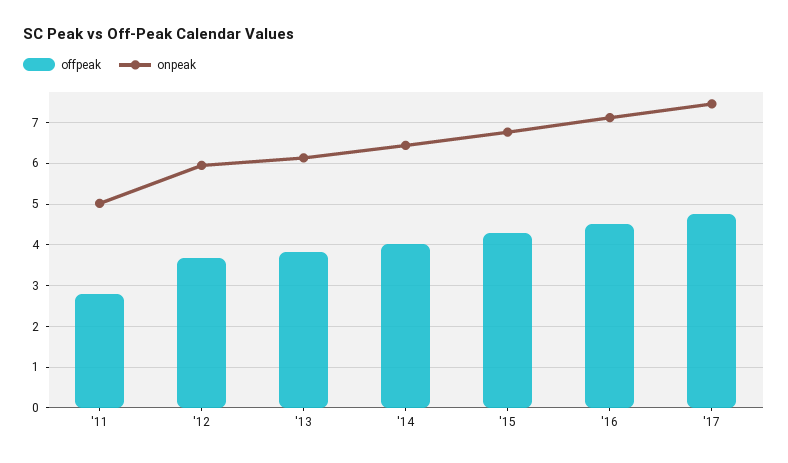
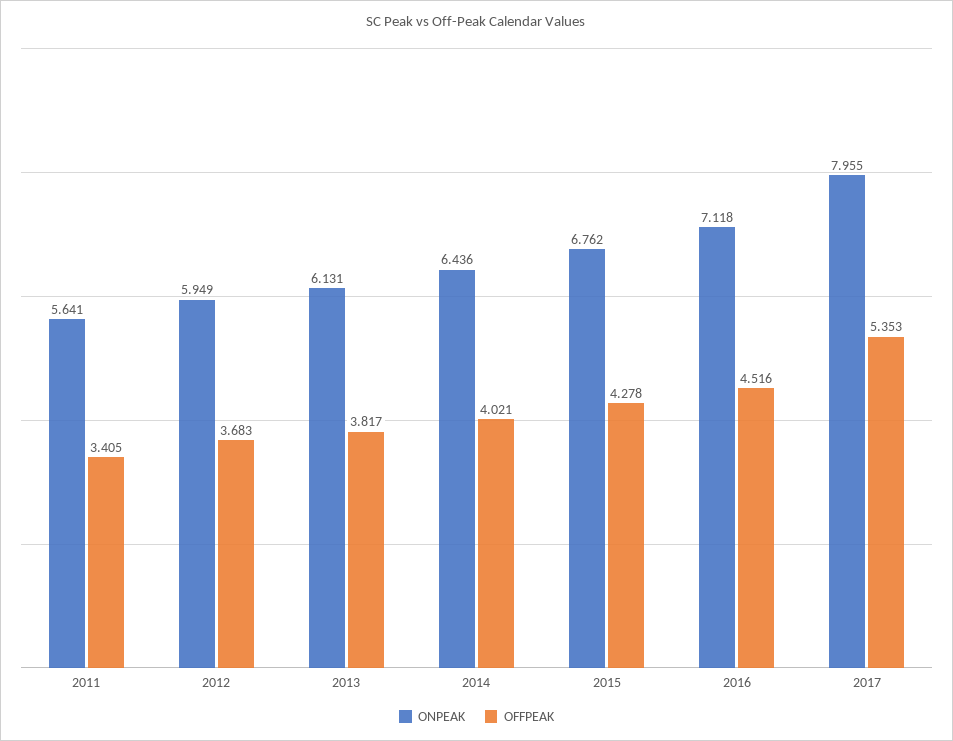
offpeak, '11: 2.8 -> 3.405
onpeak, '11: 5 -> 5.641
offpeak, '17: 4.8 -> 5.353
onpeak, '17: 7.4 -> 7.955

